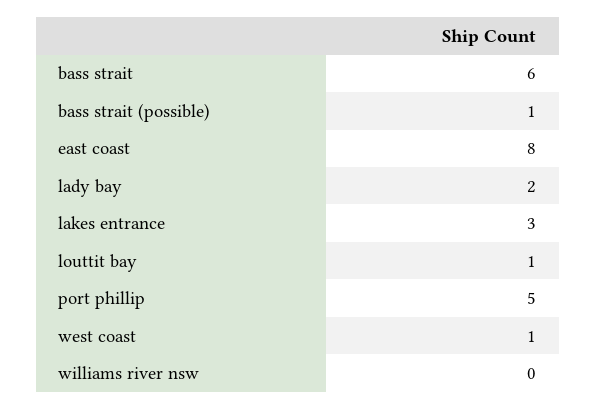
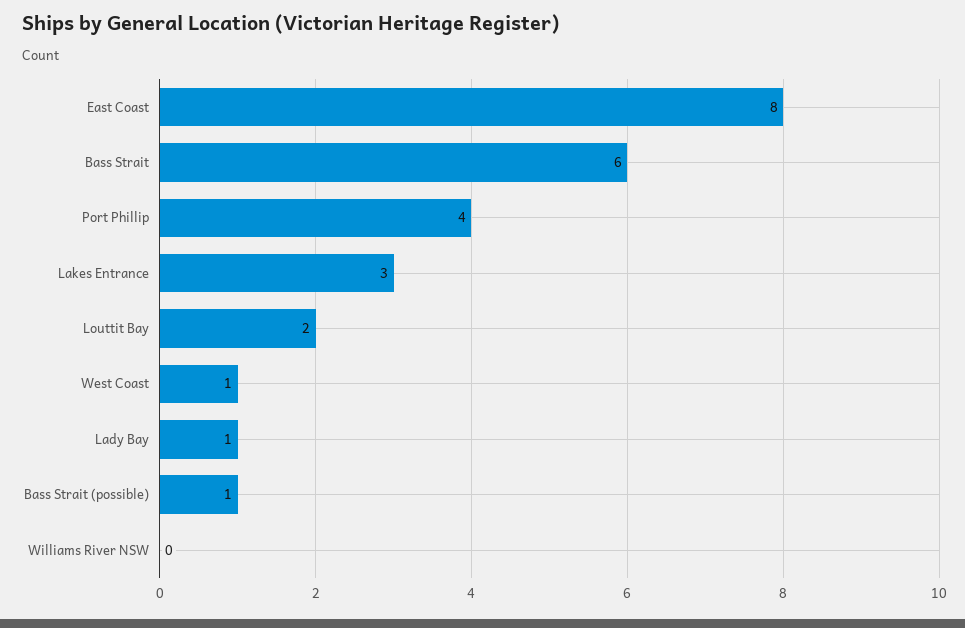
lady bay: 2 -> 1
louttit bay: 1 -> 2
port phillip: 5 -> 4

